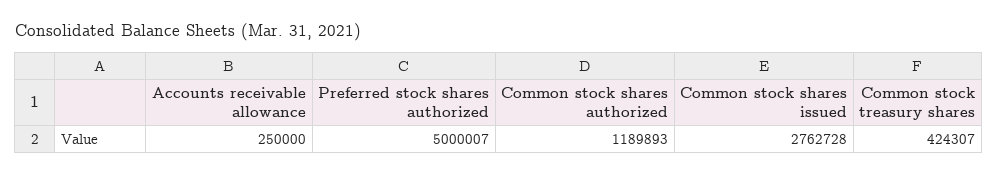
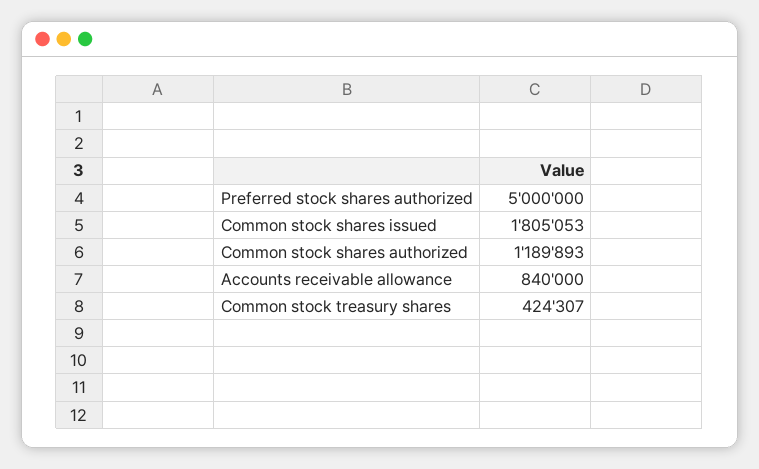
Accounts receivable allowance: 250000 -> 840000
Preferred stock shares authorized: 5000007 -> 5000000
Common stock shares issued: 2762728 -> 1805053

